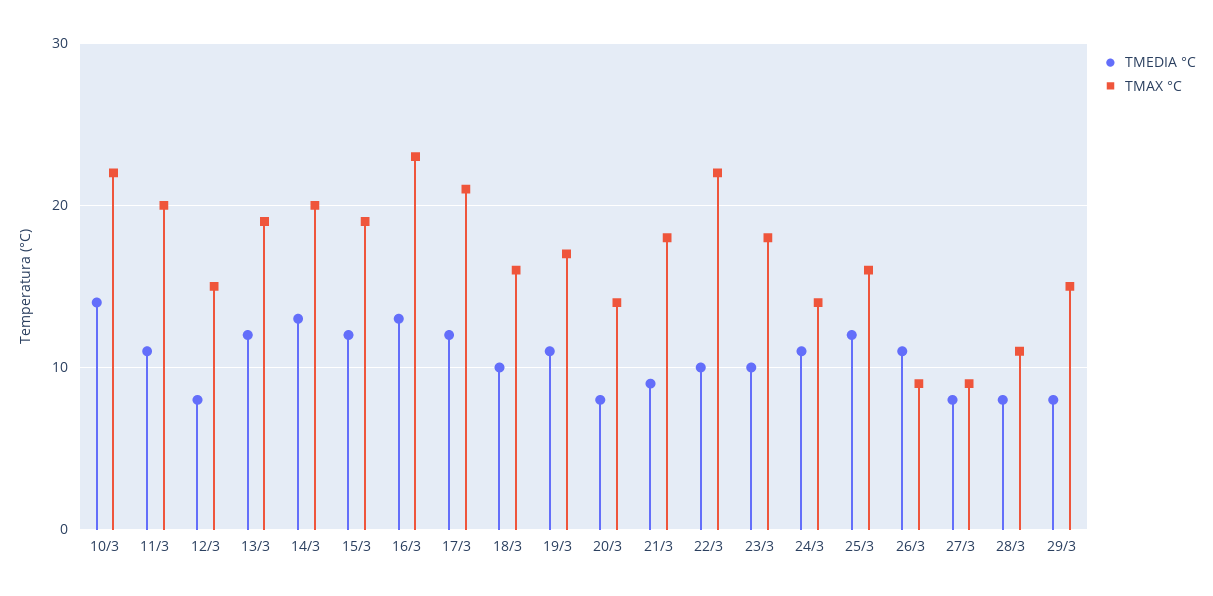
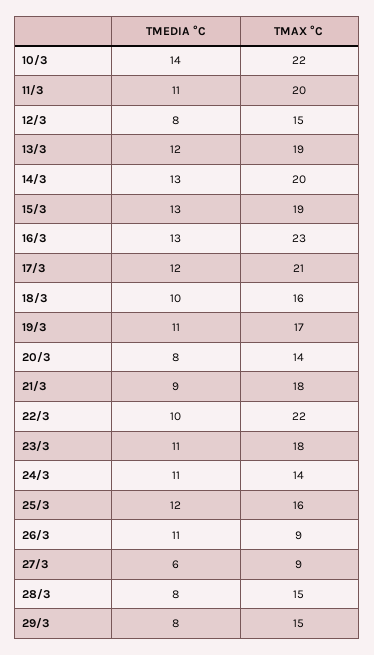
TMEDIA °C, 15/3: 12 -> 13
TMEDIA °C, 23/3: 10 -> 11
TMEDIA °C, 27/3: 8 -> 6
TMAX °C, 28/3: 11 -> 15

